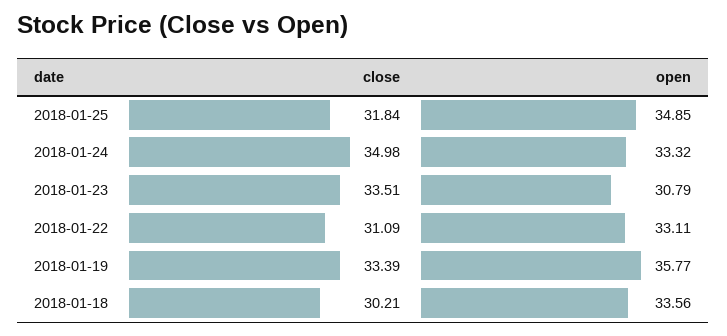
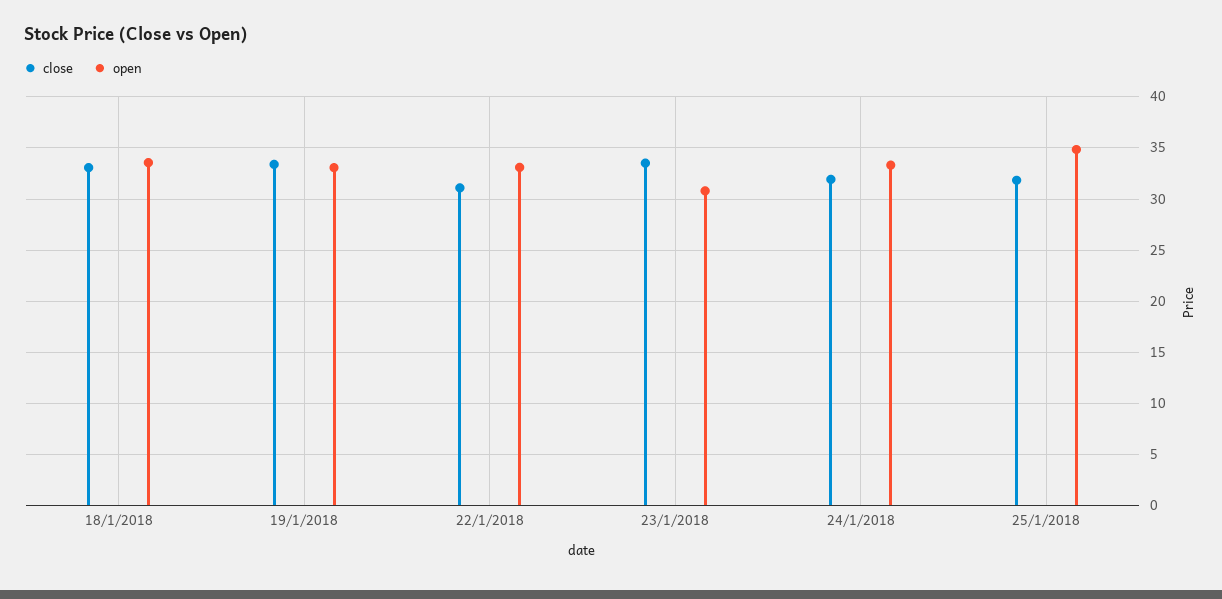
close, 2018-01-24: 34.98 -> 32
open, 2018-01-19: 35.77 -> 33
close, 2018-01-18: 30.21 -> 33

